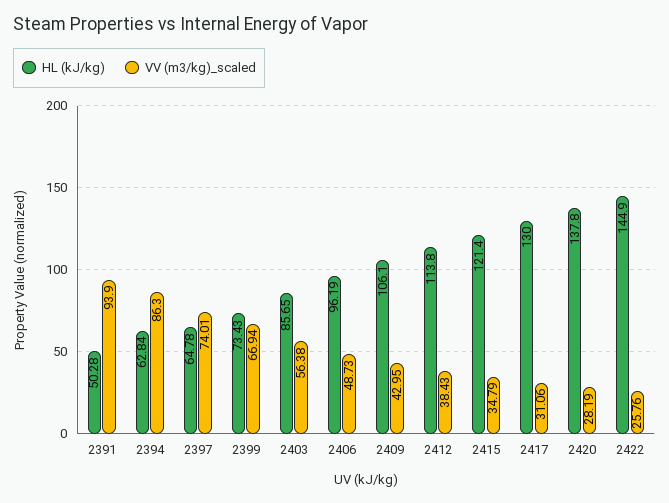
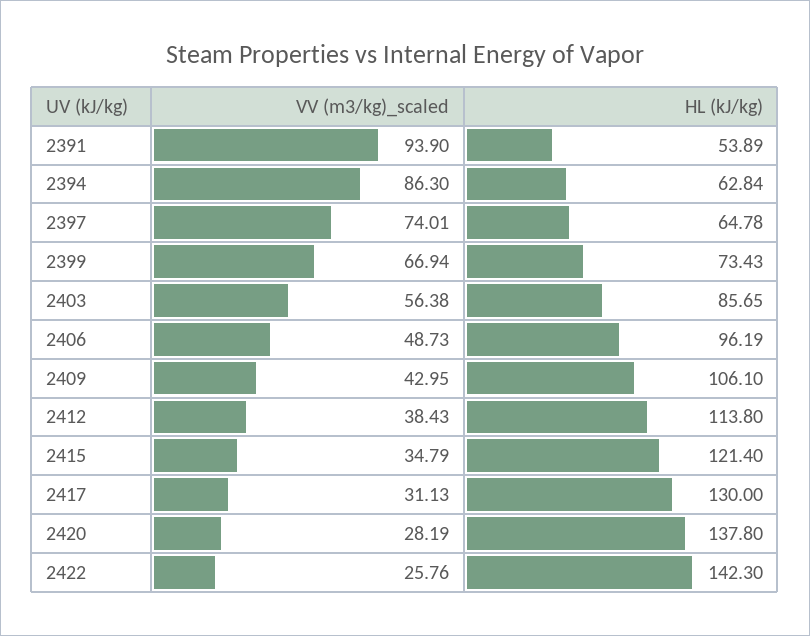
HL (kJ/kg), 2391: 50.28 -> 53.89
VV (m3/kg)_scaled, 2417: 31.06 -> 31.13
HL (kJ/kg), 2422: 144.9 -> 142.3

